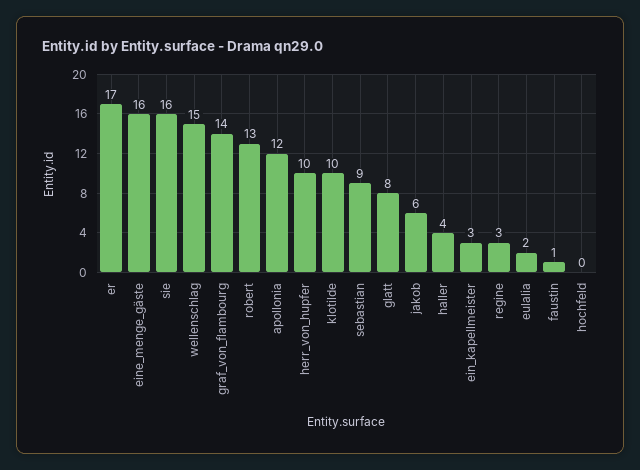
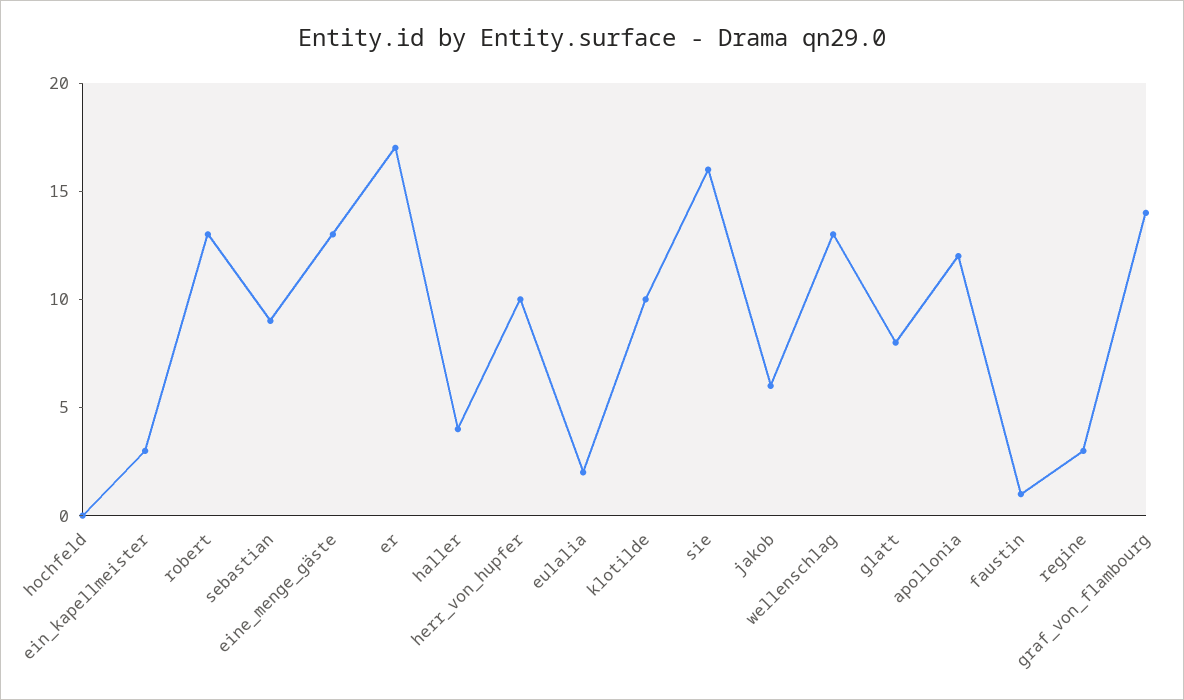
eine_menge_gäste: 16 -> 13
wellenschlag: 15 -> 13

